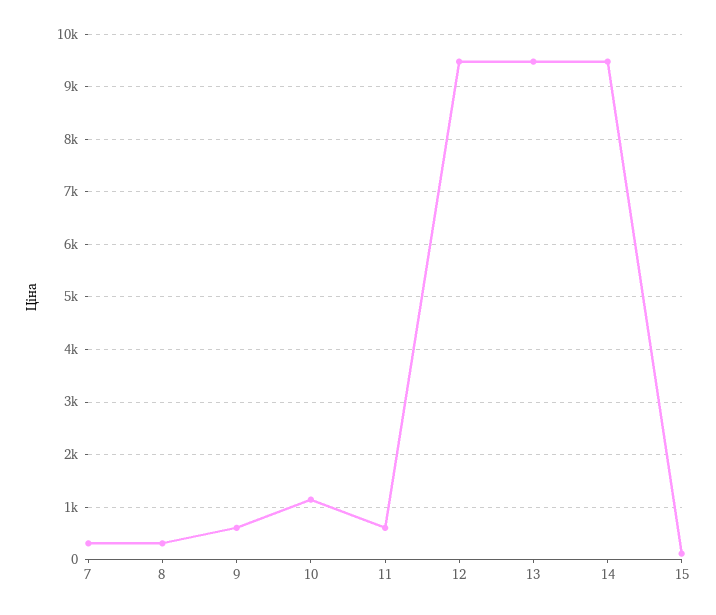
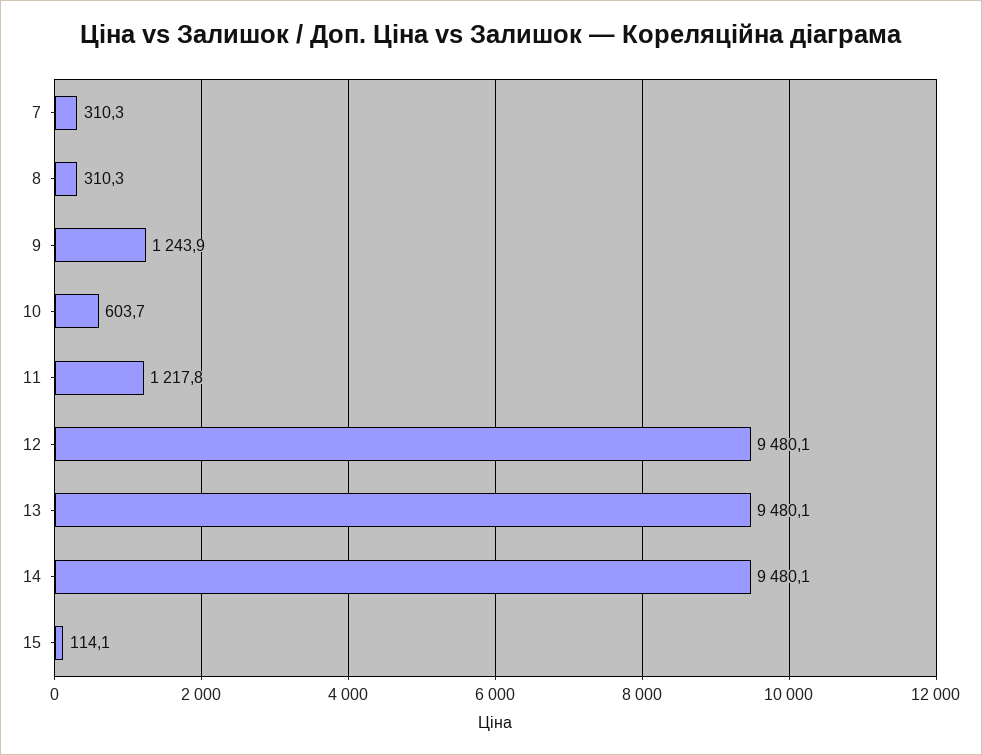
9: 600 -> 1243.9
10: 1200 -> 603.7
11: 600 -> 1217.8

